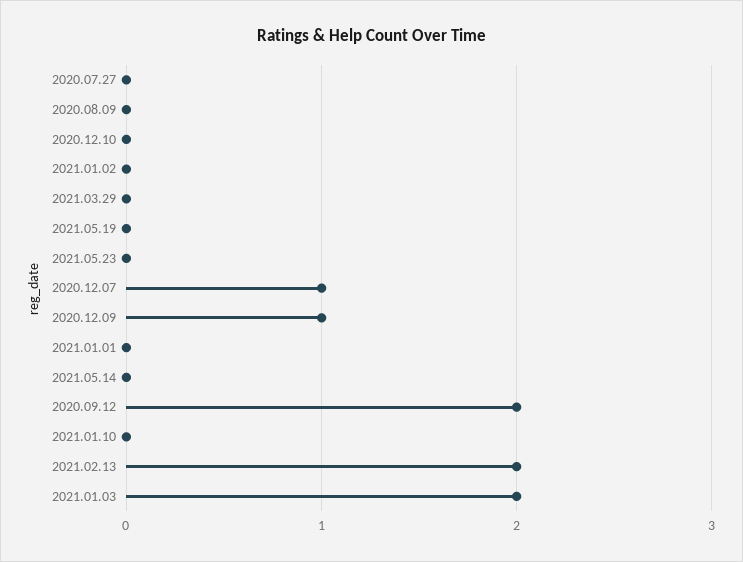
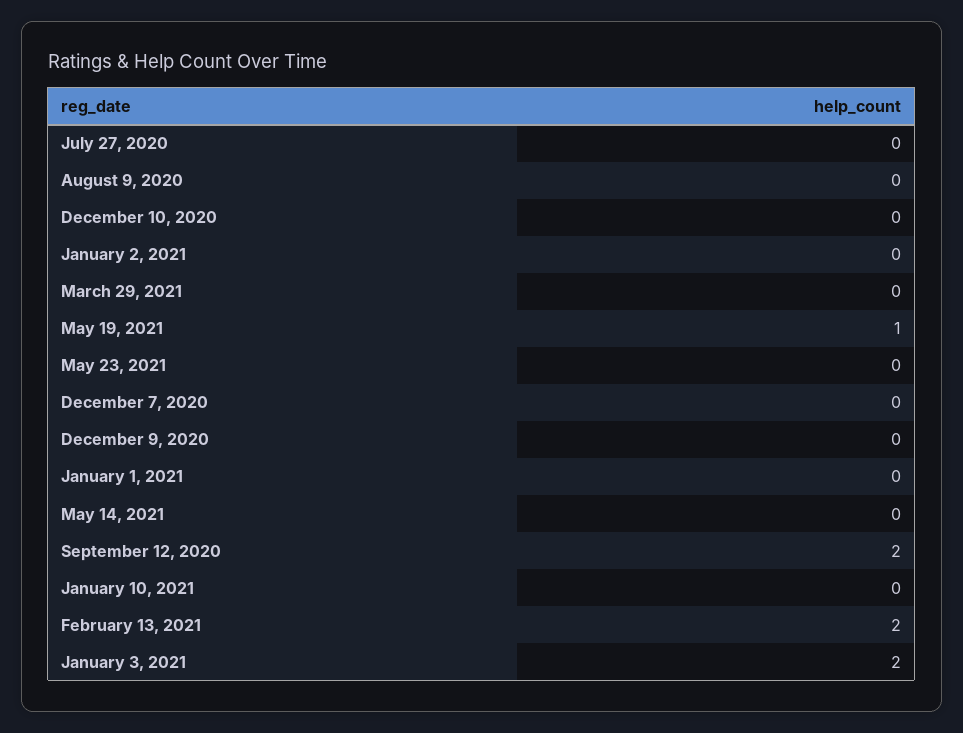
2021.05.19: 0 -> 1
2020.12.07: 1 -> 0
2020.12.09: 1 -> 0

